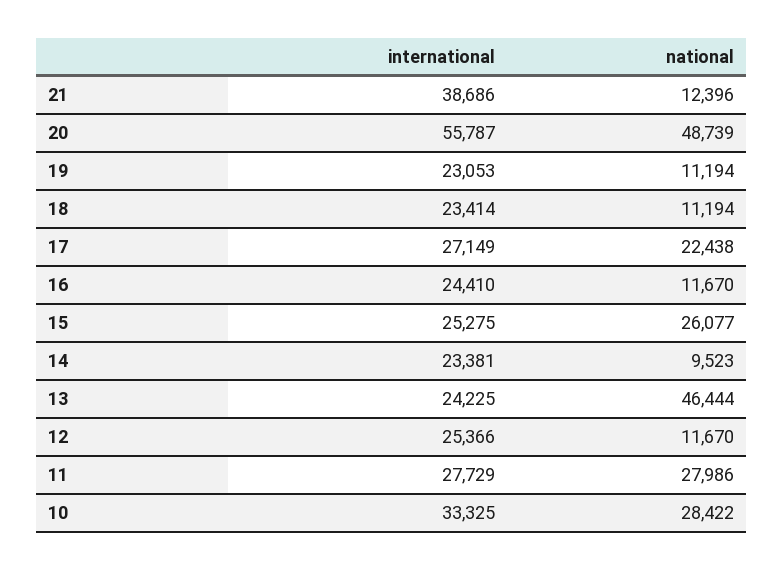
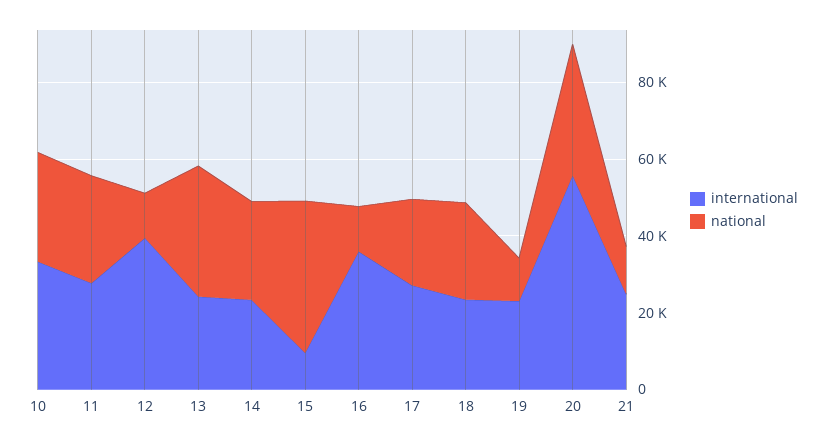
international, 21: 38686 -> 25000
national, 20: 48739 -> 35000
national, 18: 11194 -> 25000
international, 16: 24410 -> 35000
international, 15: 25275 -> 10000
national, 15: 26077 -> 40000
national, 14: 9523 -> 25000
national, 13: 46444 -> 35000
international, 12: 25366 -> 40000

